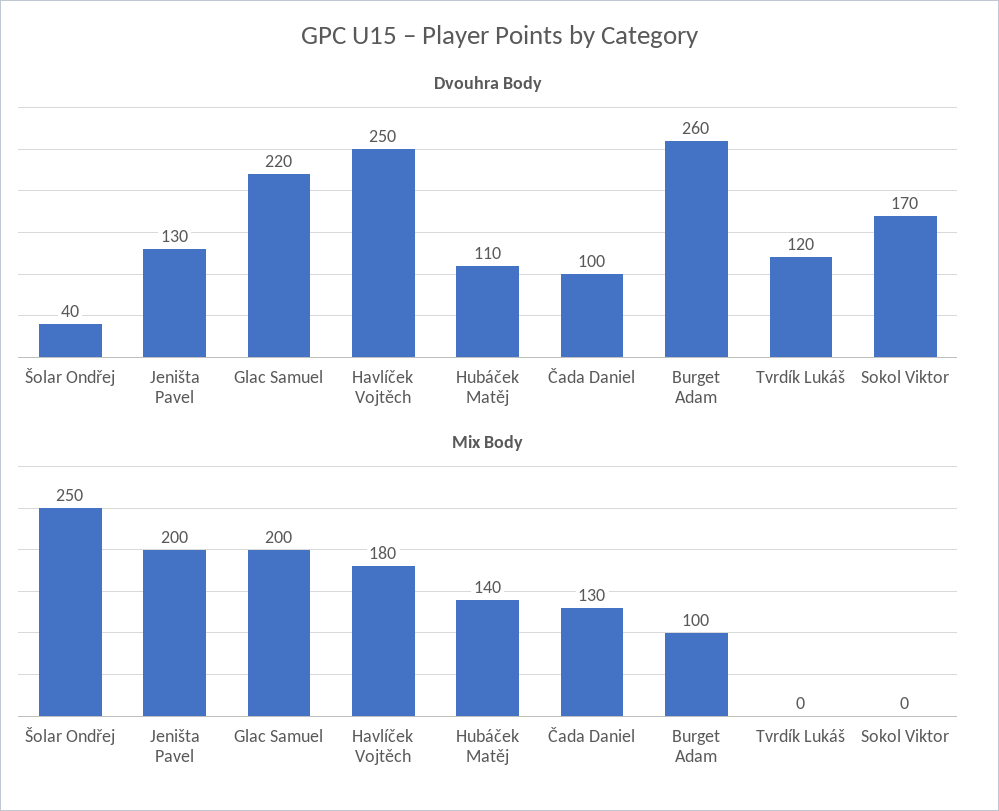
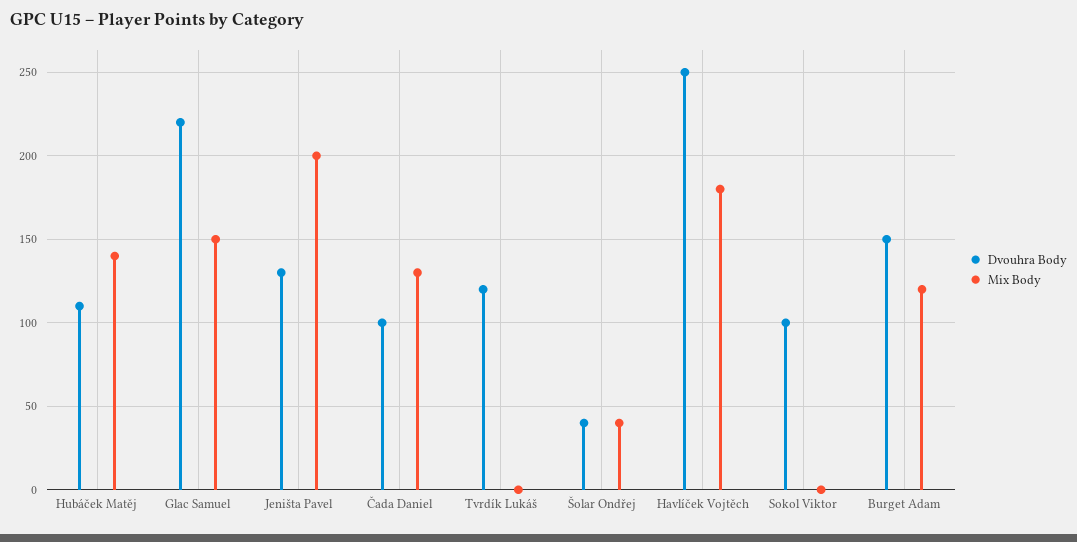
Dvouhra Body, Burget Adam: 260 -> 150
Dvouhra Body, Sokol Viktor: 170 -> 100
Mix Body, Šolar Ondřej: 250 -> 40
Mix Body, Glac Samuel: 200 -> 150
Mix Body, Burget Adam: 100 -> 120

